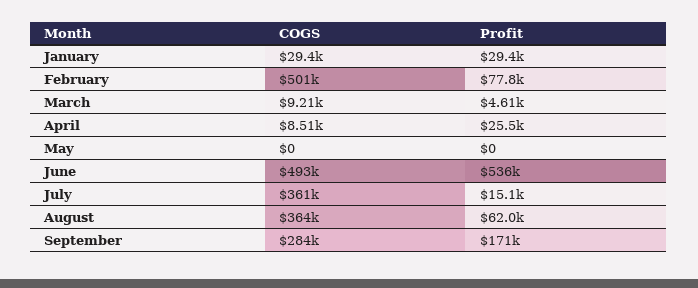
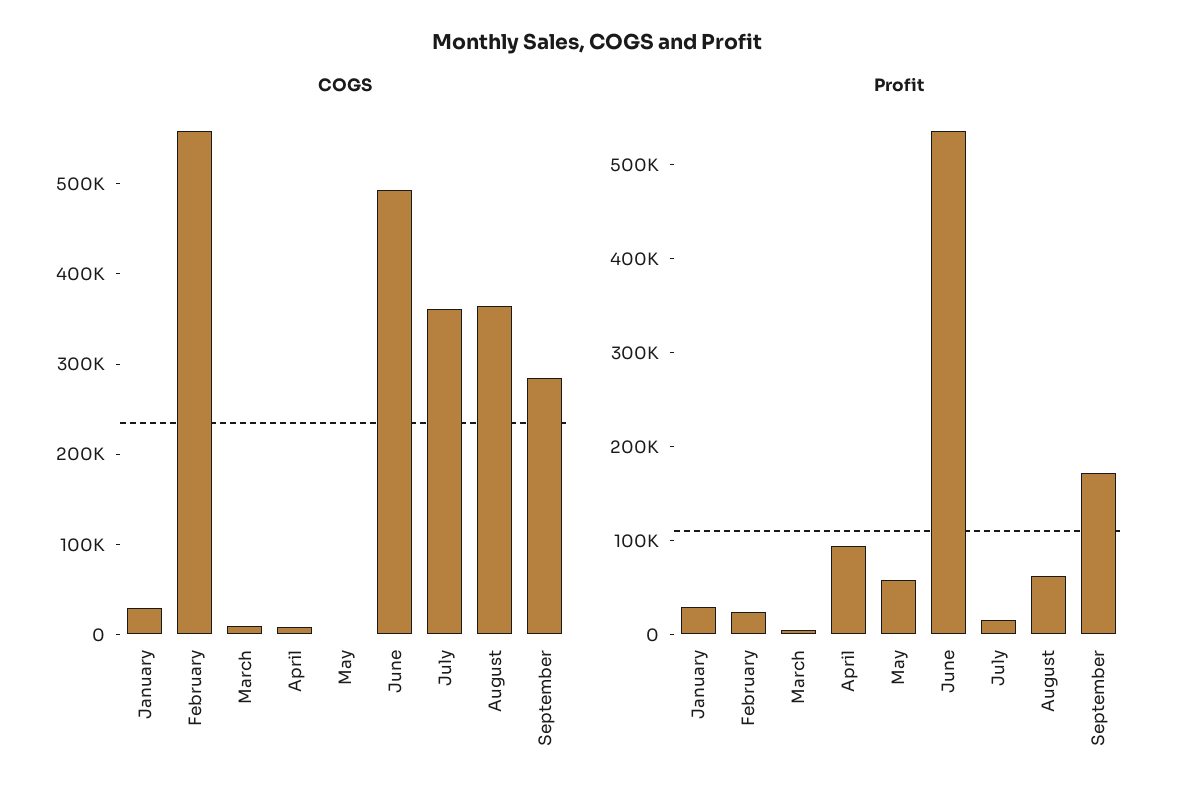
COGS, February: 501000 -> 560000
Profit, February: 77800 -> 20000
Profit, April: 25500 -> 100000
Profit, May: 0 -> 60000

